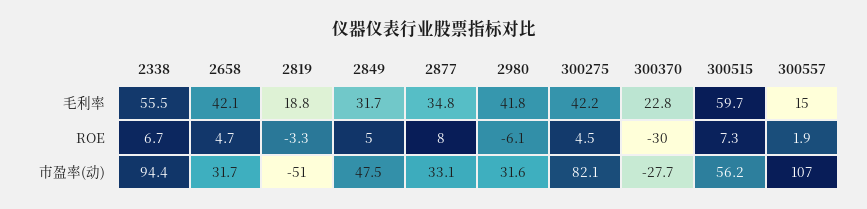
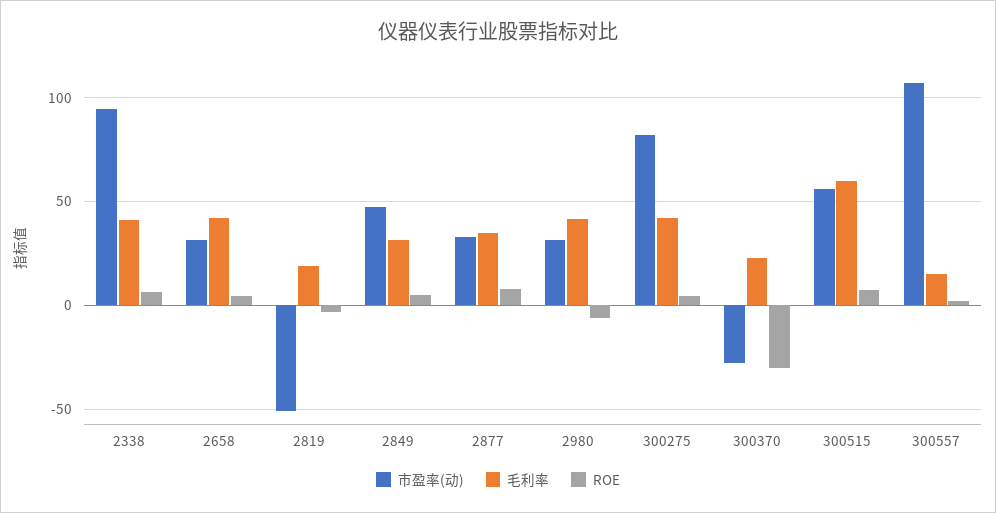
毛利率, 2338: 55.5 -> 40

